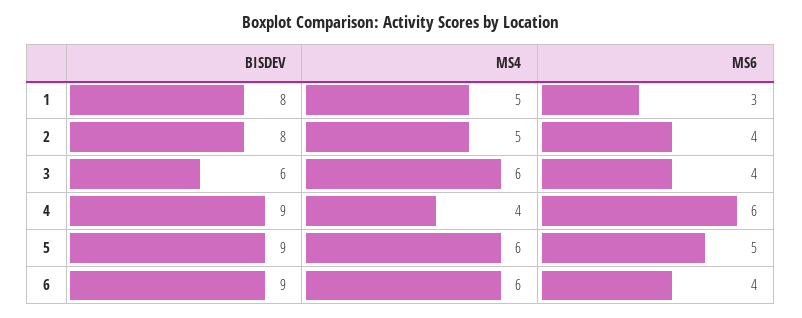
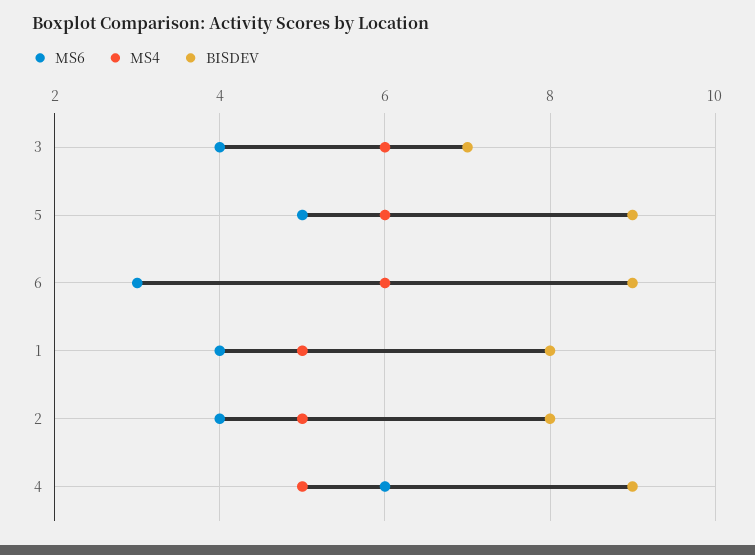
MS6, 1: 3 -> 4
BISDEV, 3: 6 -> 7
MS4, 4: 4 -> 5
MS6, 6: 4 -> 3

